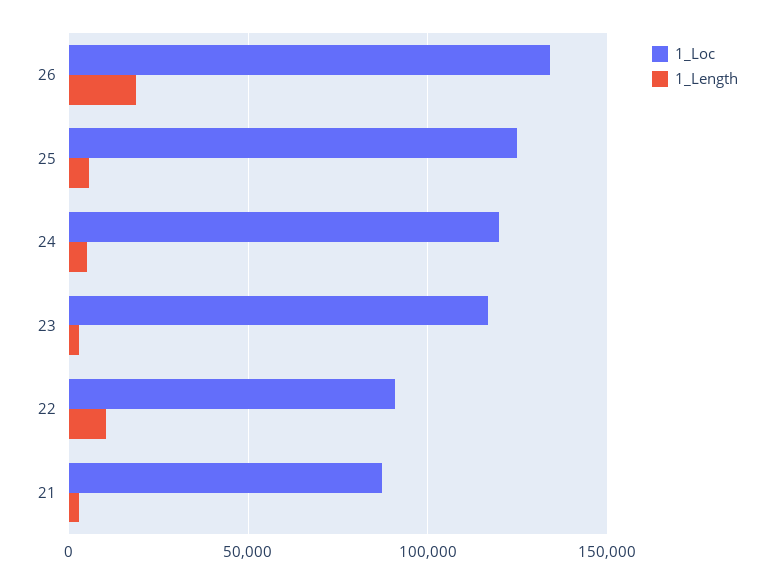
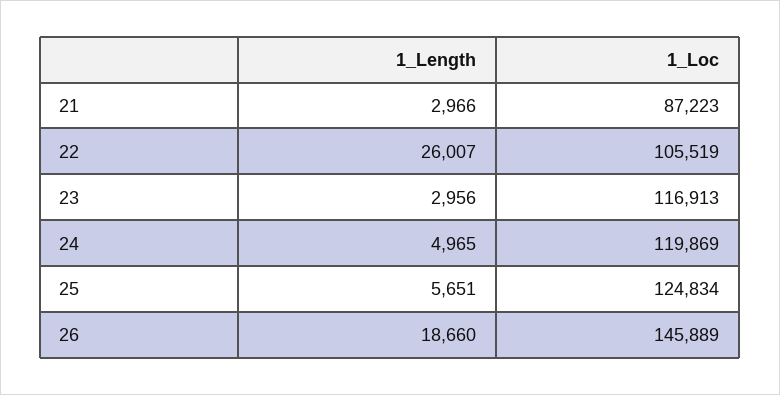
1_Loc, 26: 135000 -> 145889
1_Loc, 22: 90000 -> 105519
1_Length, 22: 10000 -> 26007

